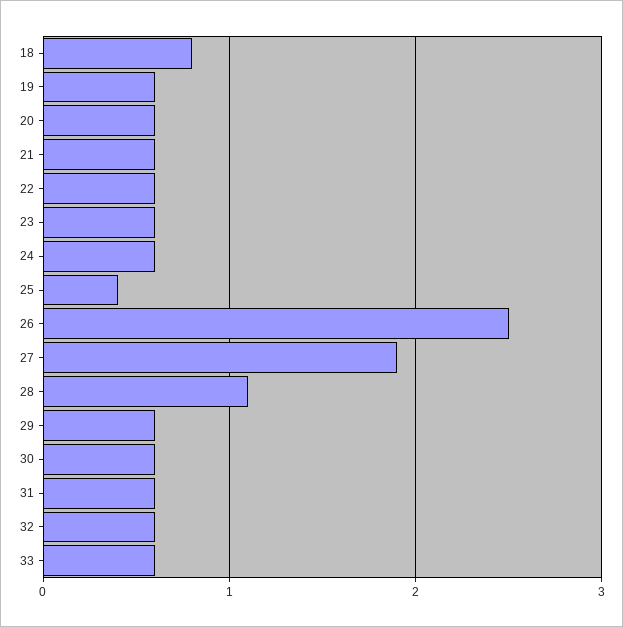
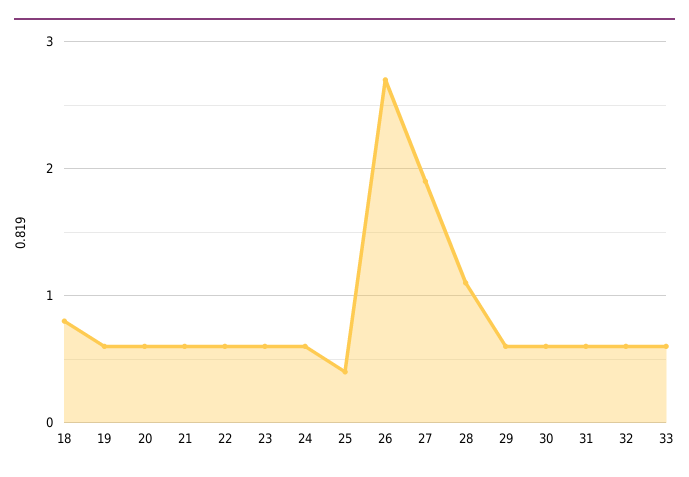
26: 2.5 -> 2.7

